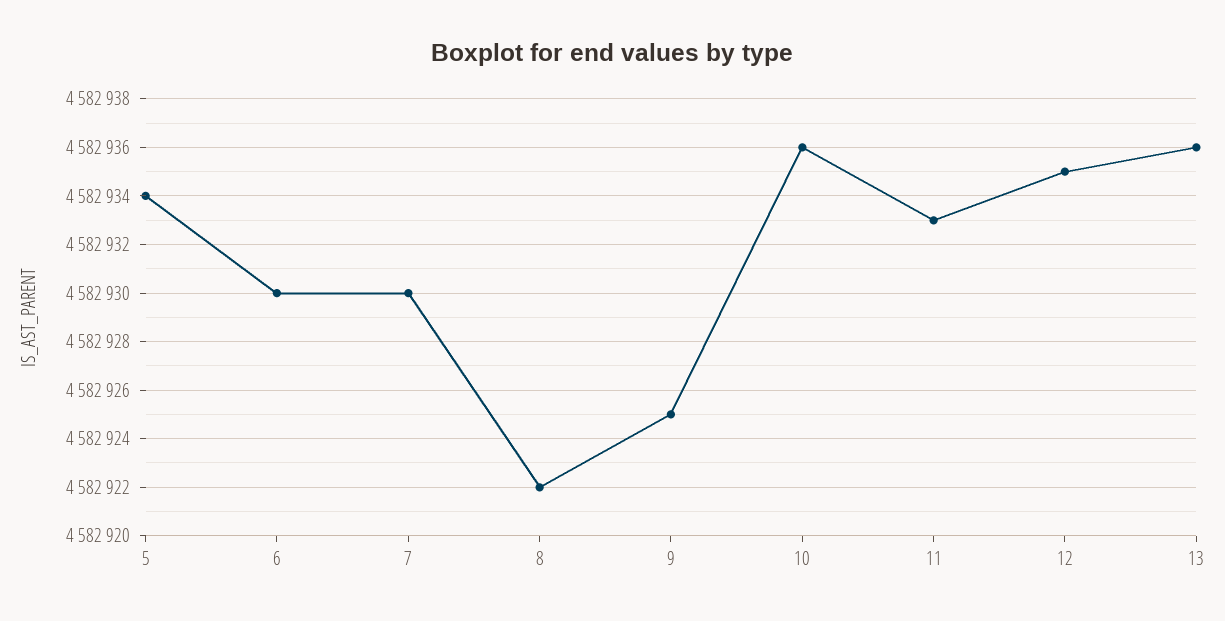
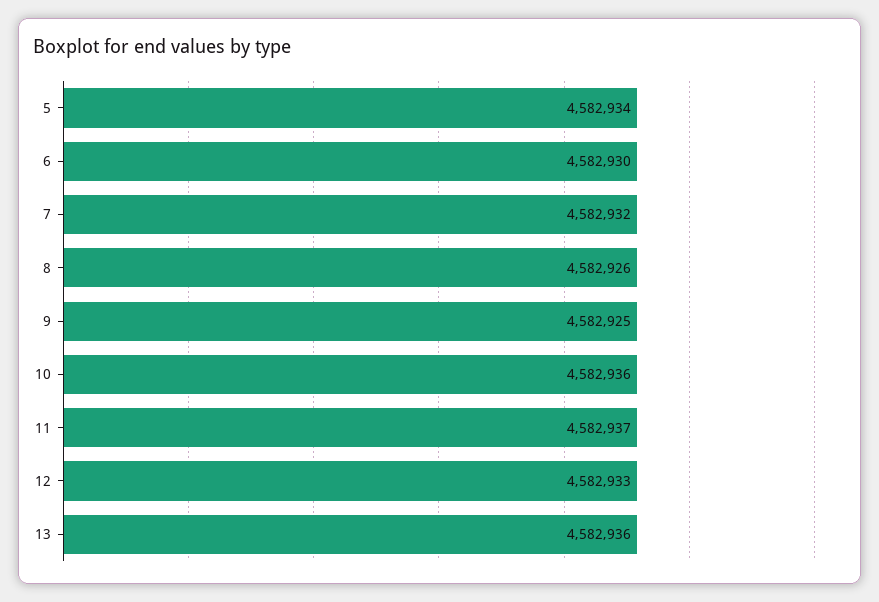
7: 4582930 -> 4582932
8: 4582922 -> 4582926
11: 4582933 -> 4582937
12: 4582935 -> 4582933

